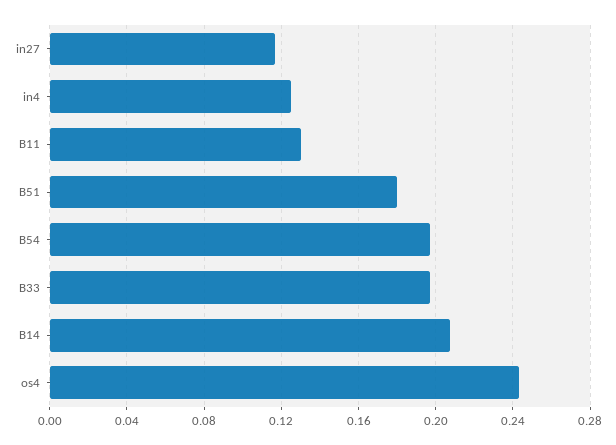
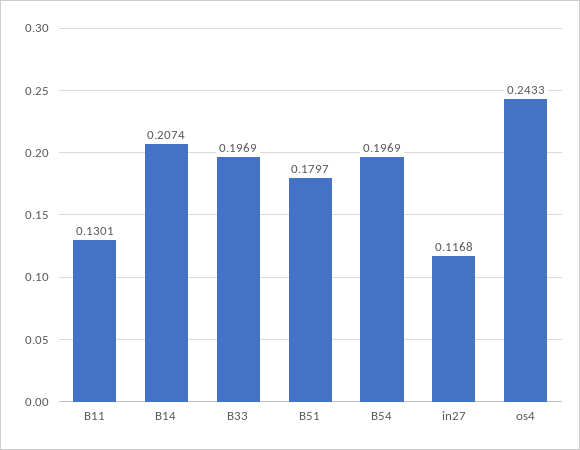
in4: 0.125 -> none

